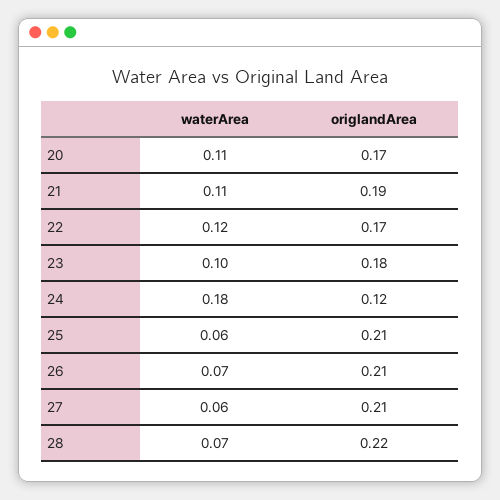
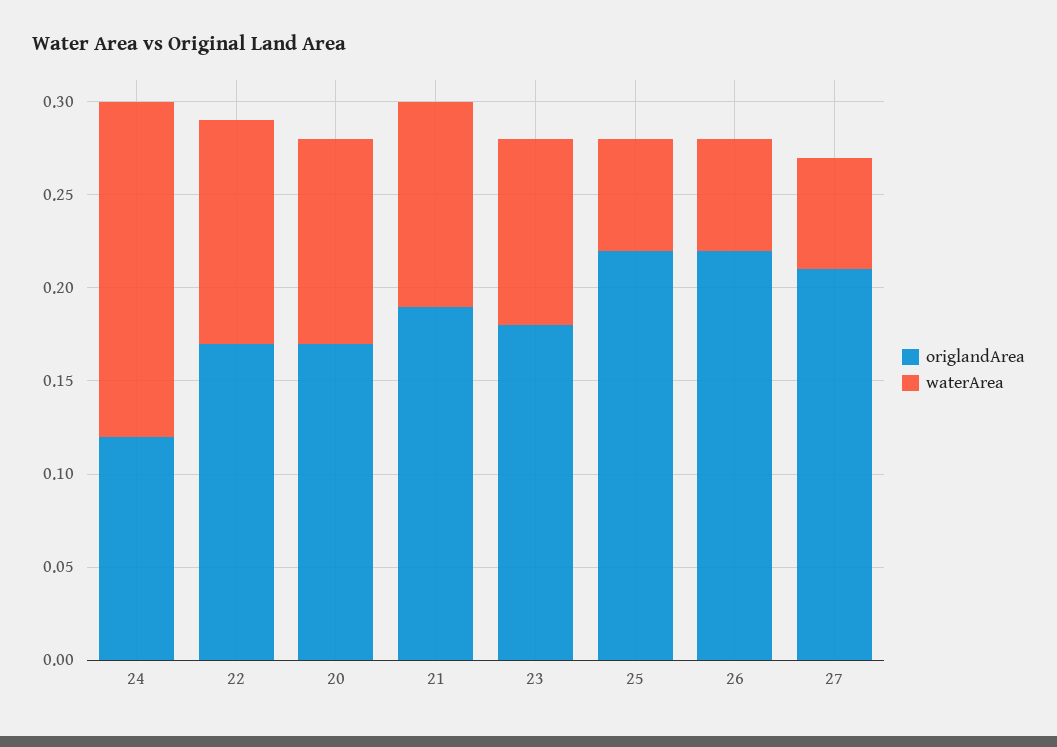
origlandArea, 25: 0.21 -> 0.22
waterArea, 26: 0.07 -> 0.06
origlandArea, 26: 0.21 -> 0.22
waterArea, 28: 0.07 -> none
origlandArea, 28: 0.22 -> none

